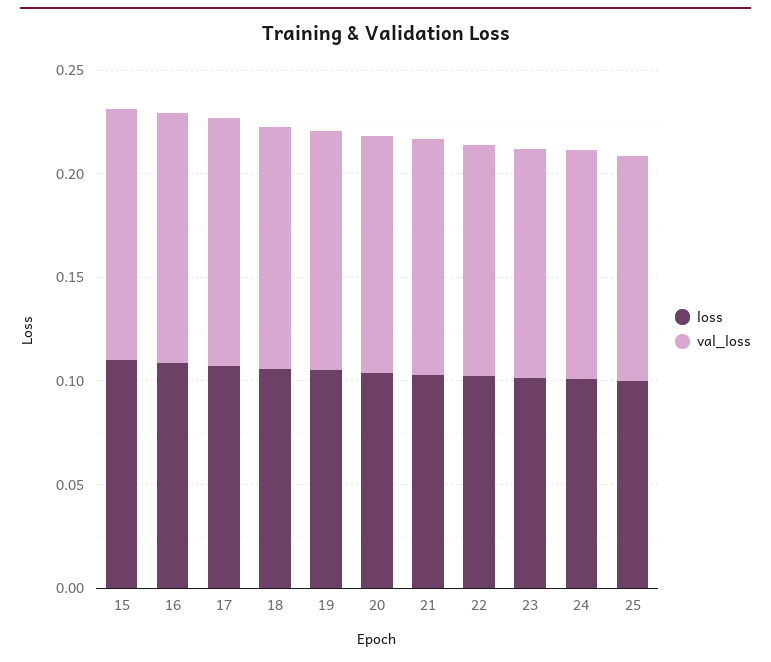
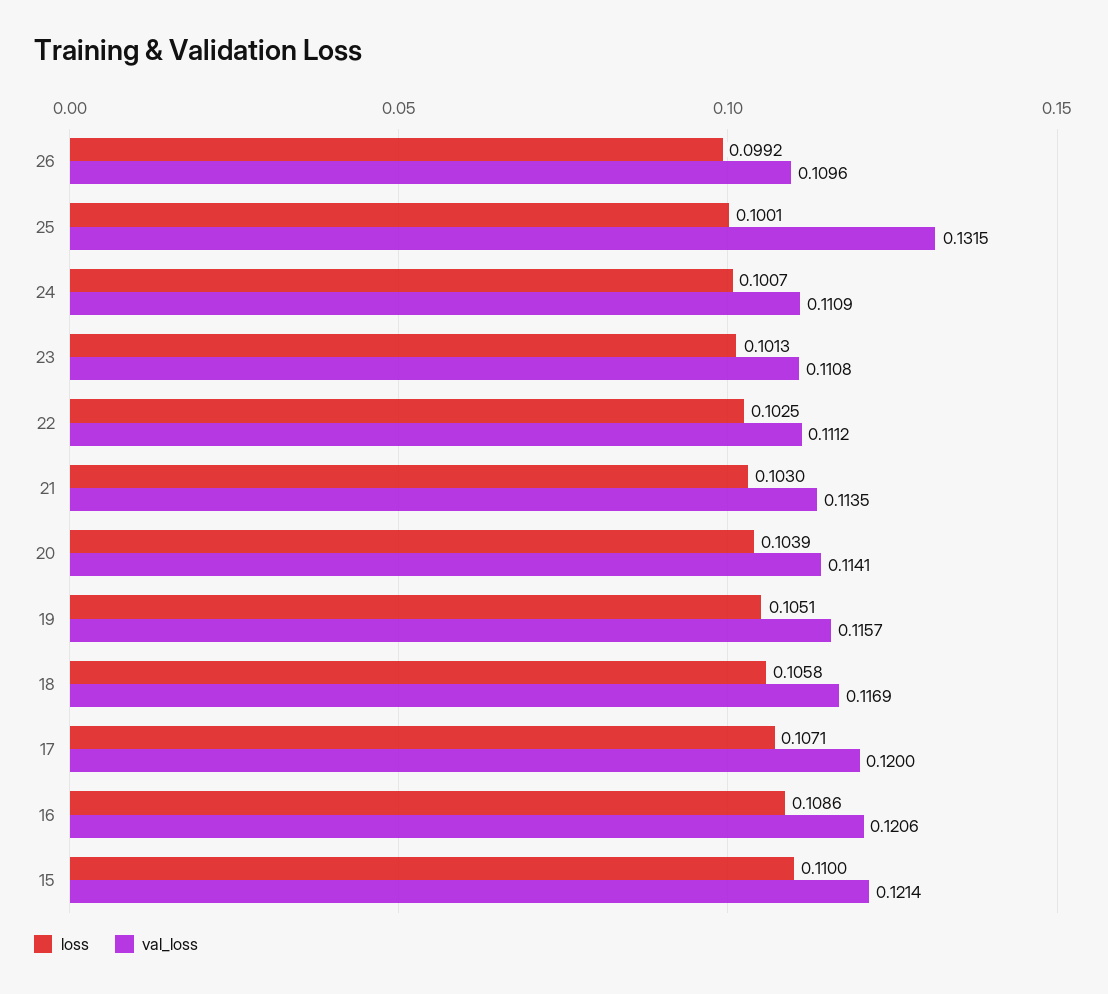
val_loss, 25: 0.11 -> 0.1315
loss, 26: none -> 0.0992
val_loss, 26: none -> 0.1096

